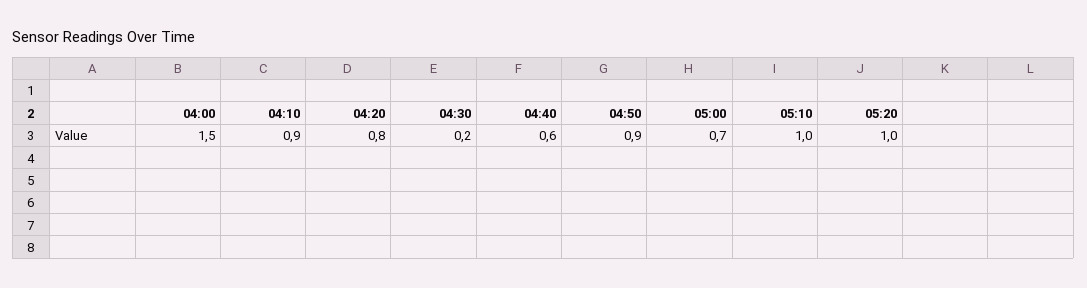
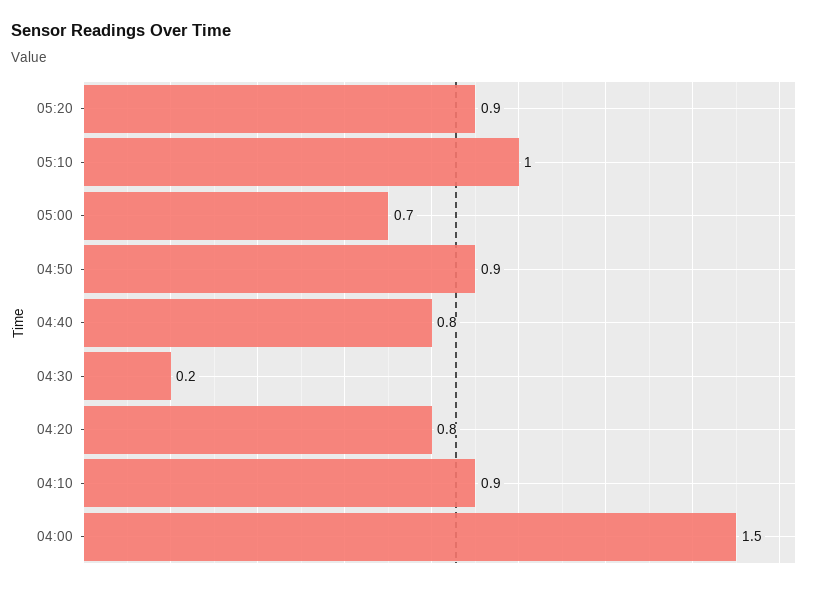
04:40: 0.6 -> 0.8
05:20: 1 -> 0.9

